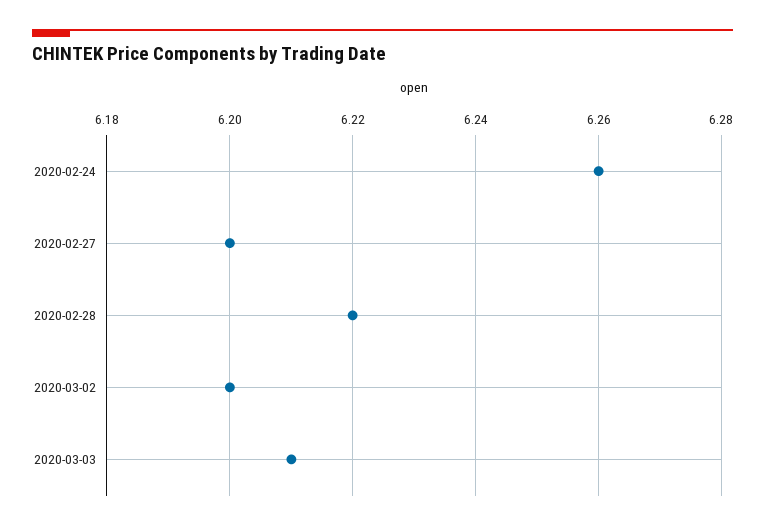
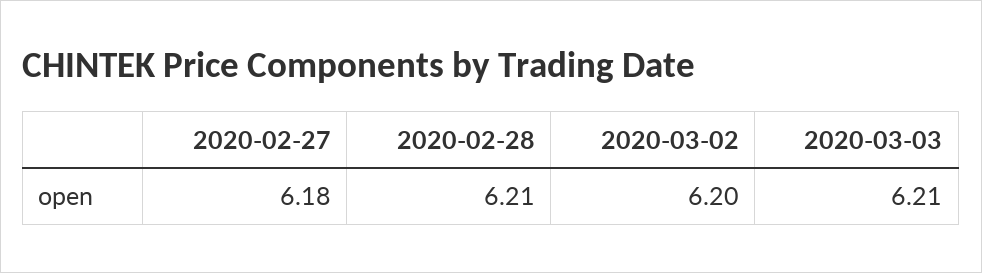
2020-02-24: 6.26 -> none
2020-02-27: 6.2 -> 6.18
2020-02-28: 6.22 -> 6.21

